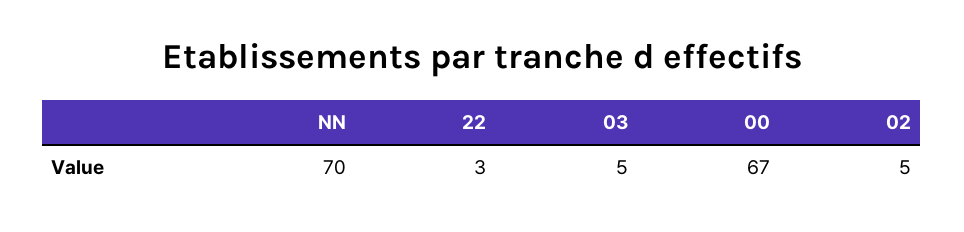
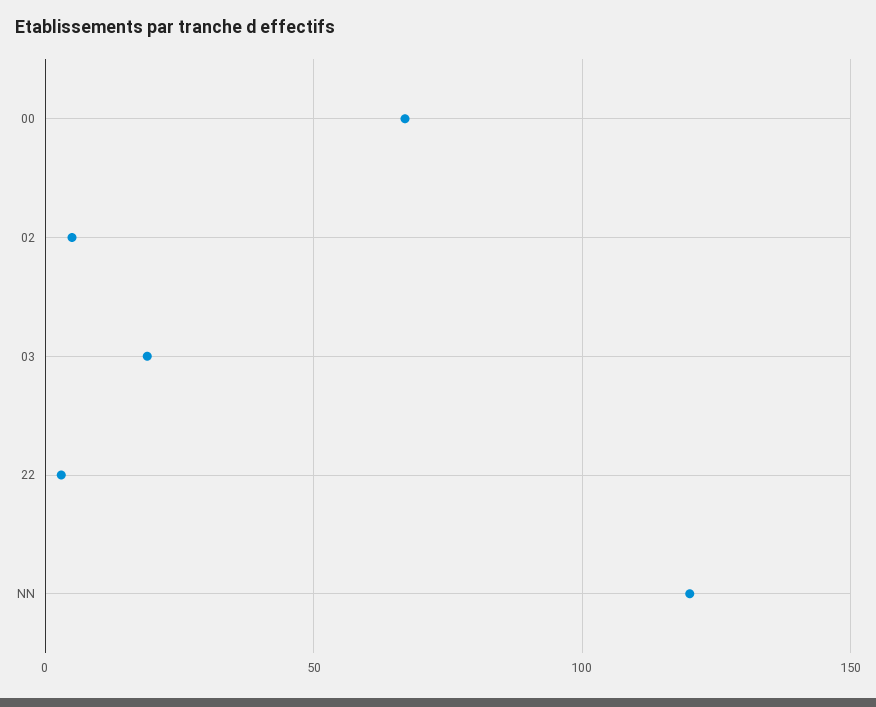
NN: 70 -> 120
03: 5 -> 20

